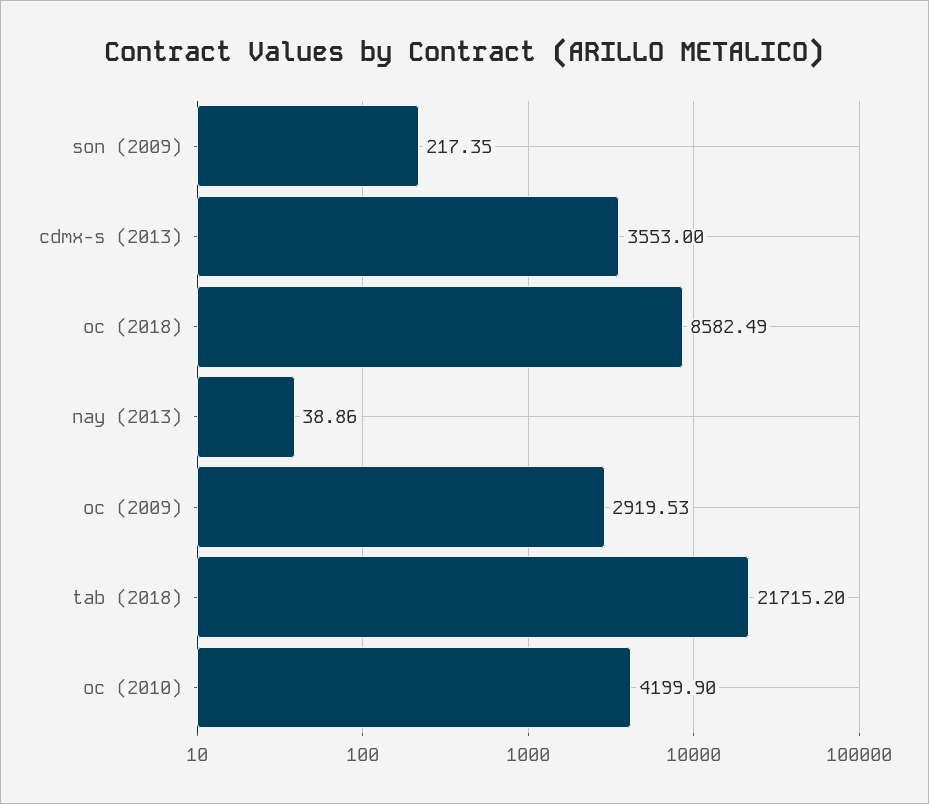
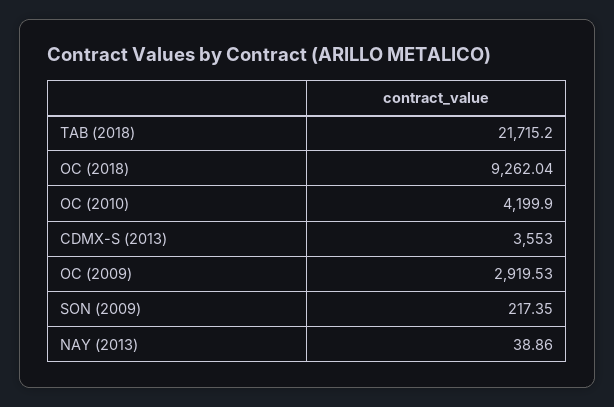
oc (2018): 8582.49 -> 9262.04

